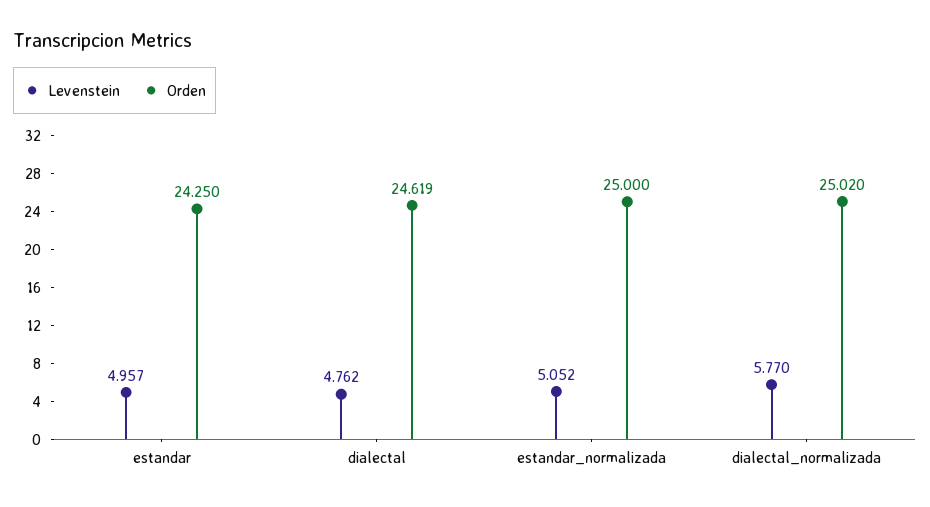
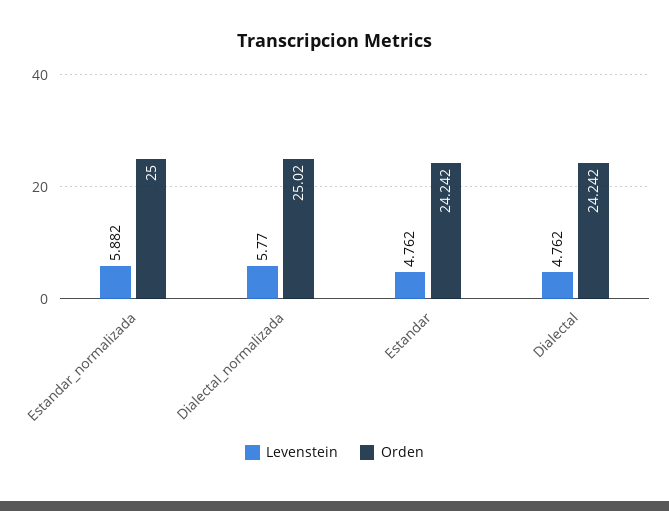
Levenstein, estandar: 4.957 -> 4.762
Orden, estandar: 24.25 -> 24.242
Orden, dialectal: 24.619 -> 24.242
Levenstein, estandar_normalizada: 5.052 -> 5.882

